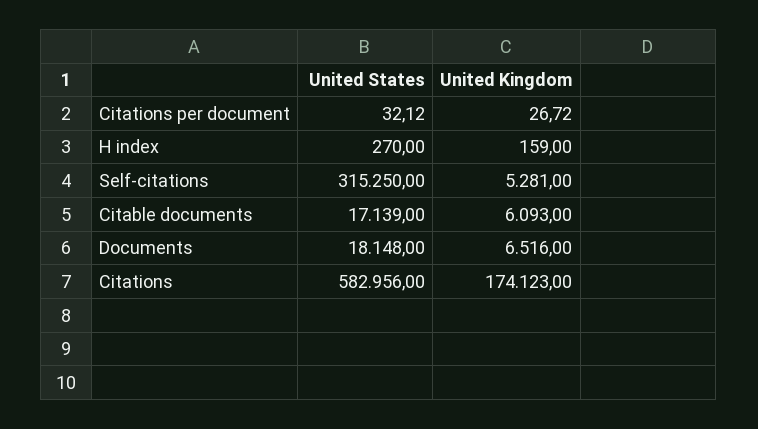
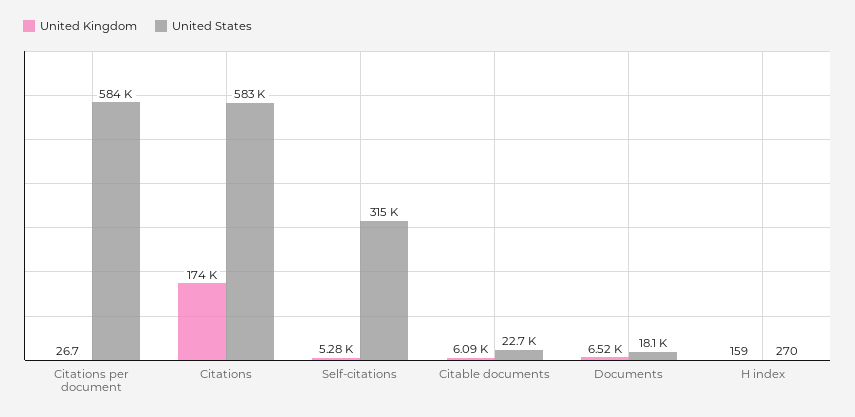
United States, Citations per document: 32.12 -> 584000
United States, Citable documents: 17139 -> 22700

